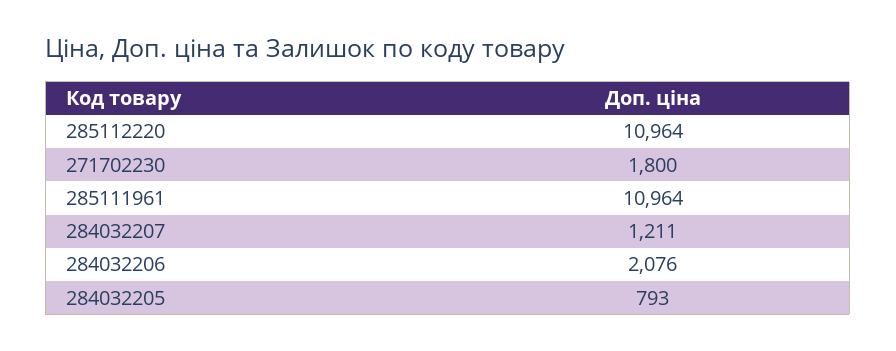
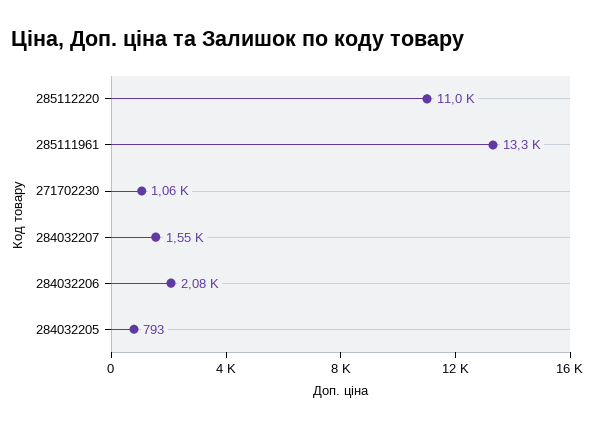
271702230: 1800 -> 1060
285111961: 10964 -> 13300
284032207: 1211 -> 1550

